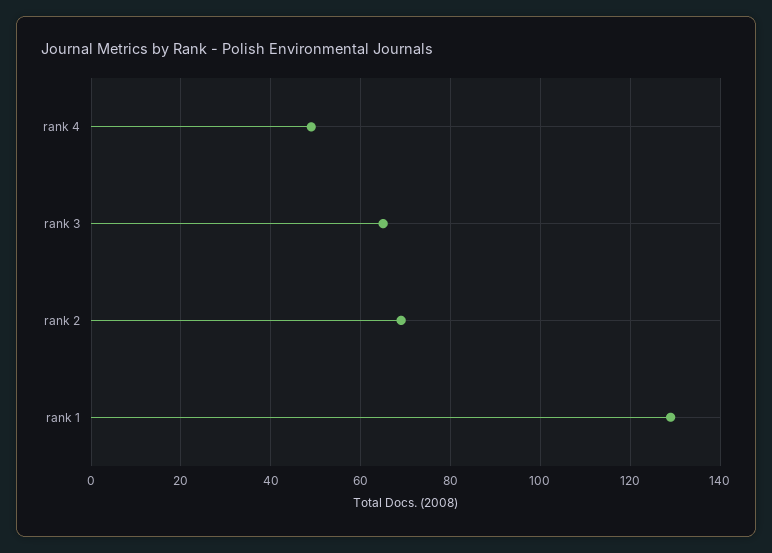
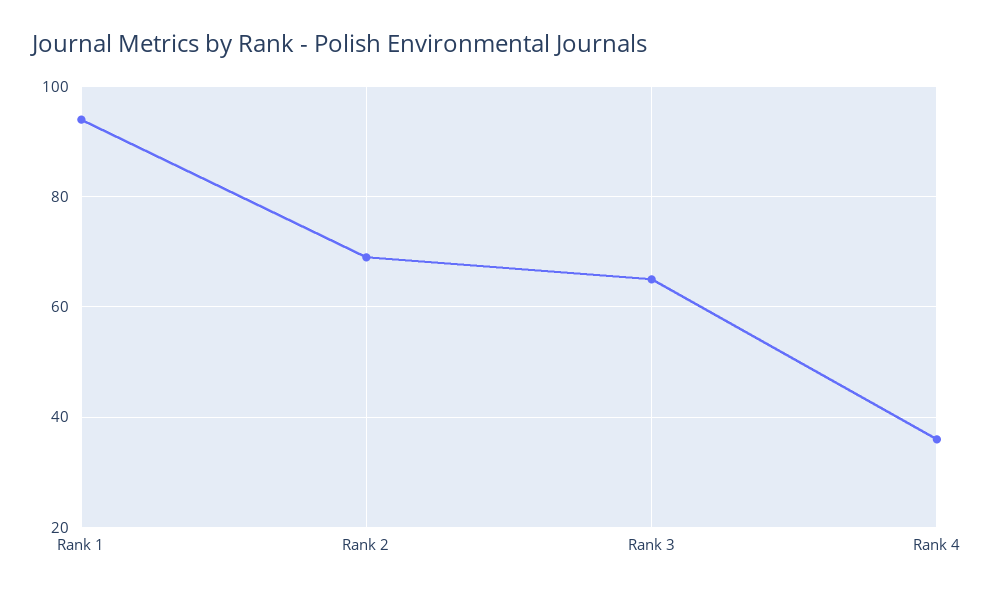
rank 4: 50 -> 35
rank 1: 130 -> 95

